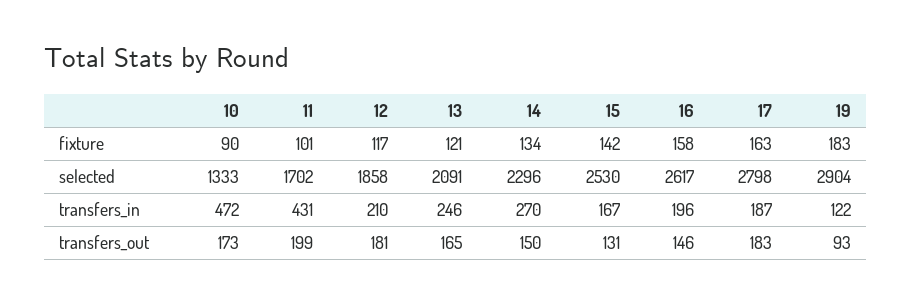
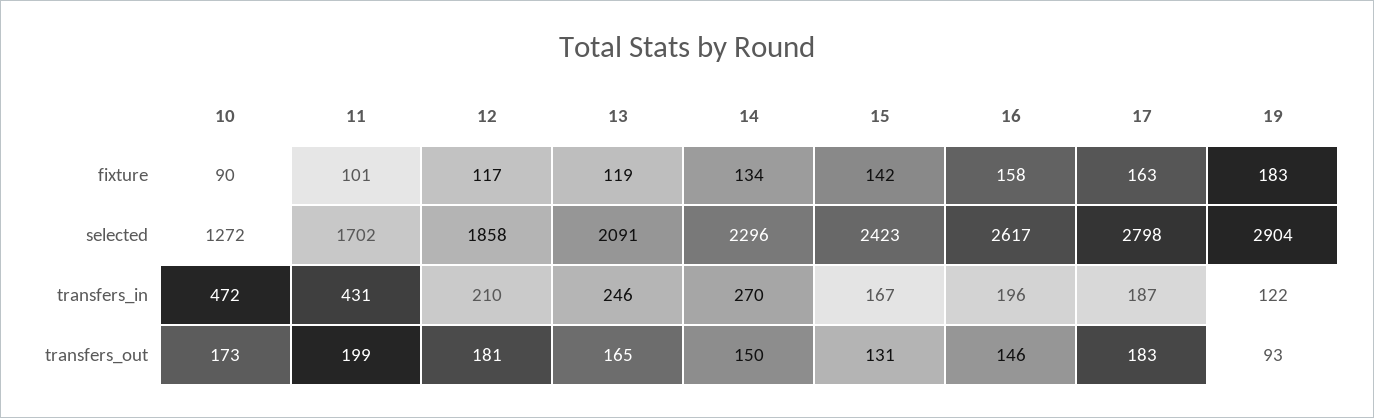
13, fixture: 121 -> 119
10, selected: 1333 -> 1272
15, selected: 2530 -> 2423

